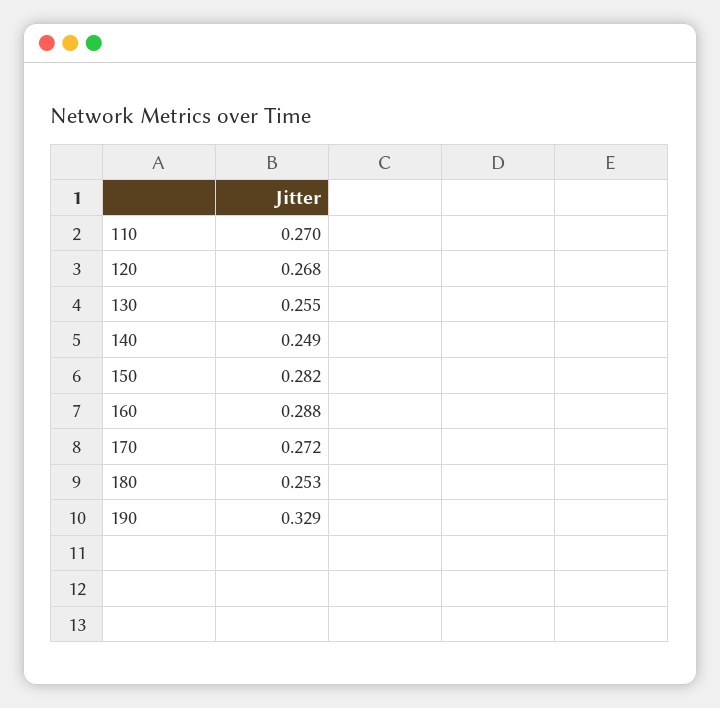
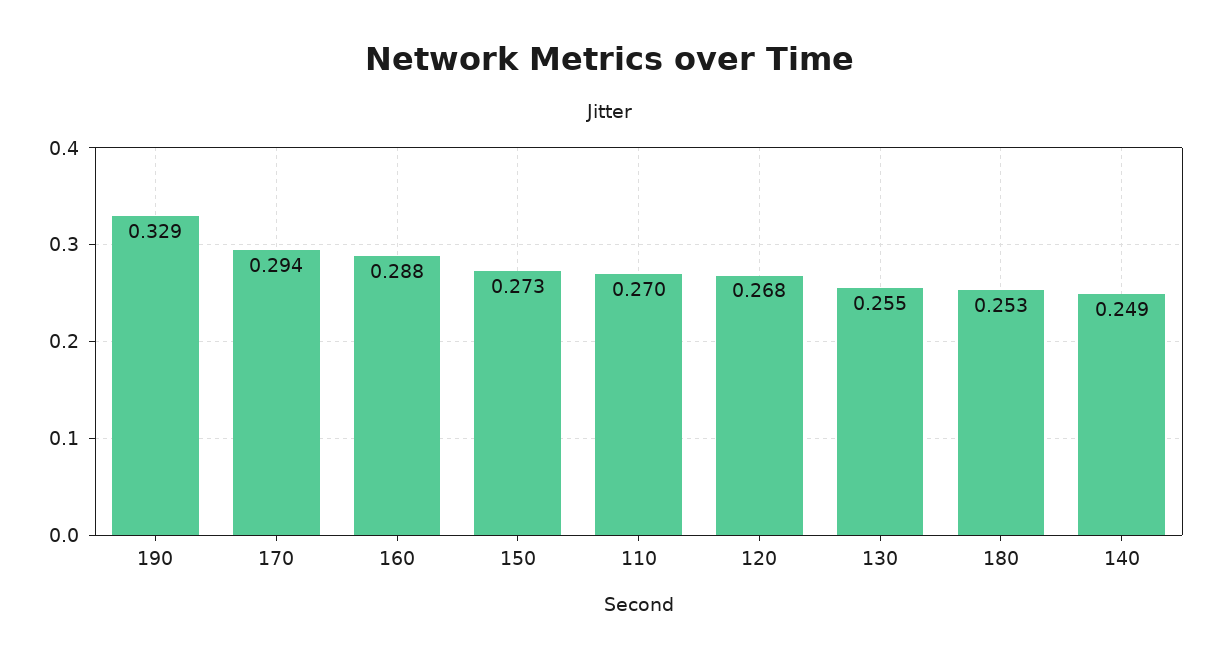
150: 0.282 -> 0.273
170: 0.272 -> 0.294

